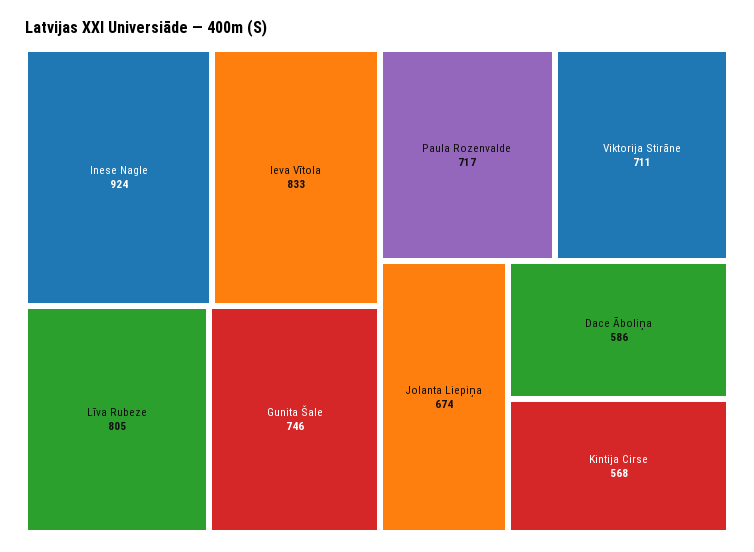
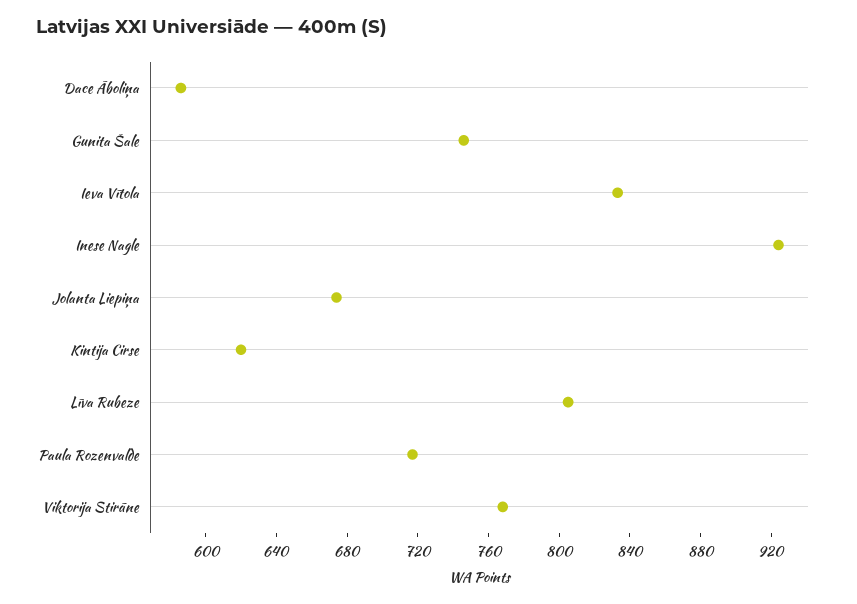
Viktorija Stirāne: 711 -> 770
Kintija Cirse: 568 -> 620

